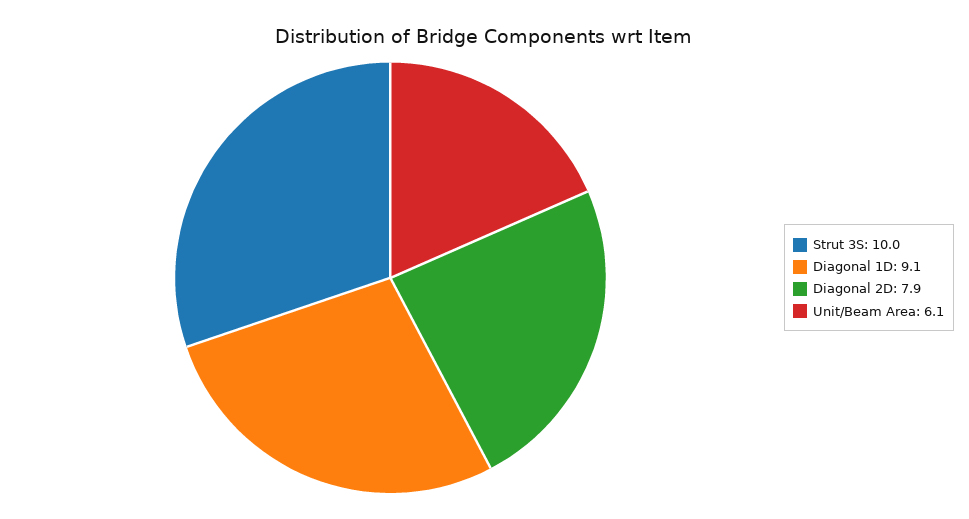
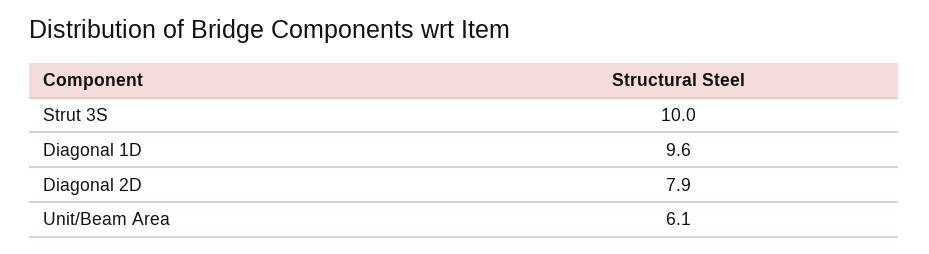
Diagonal 1D: 9.1 -> 9.6

